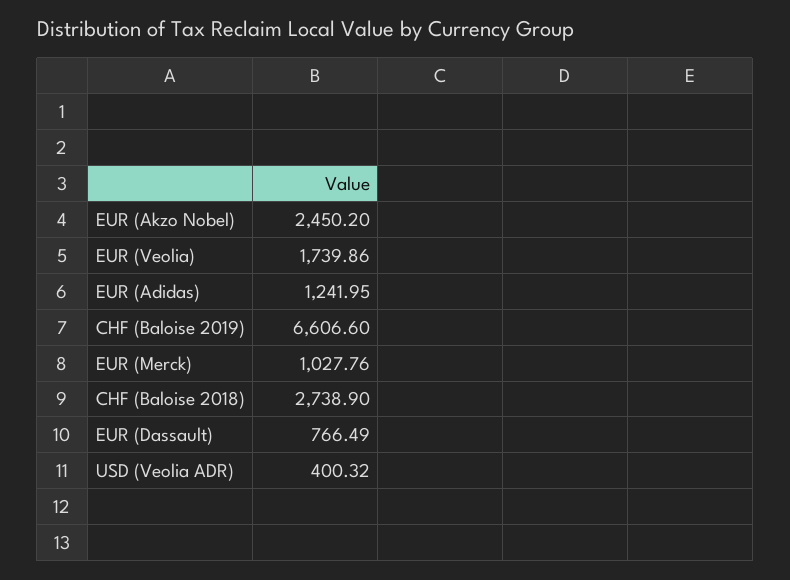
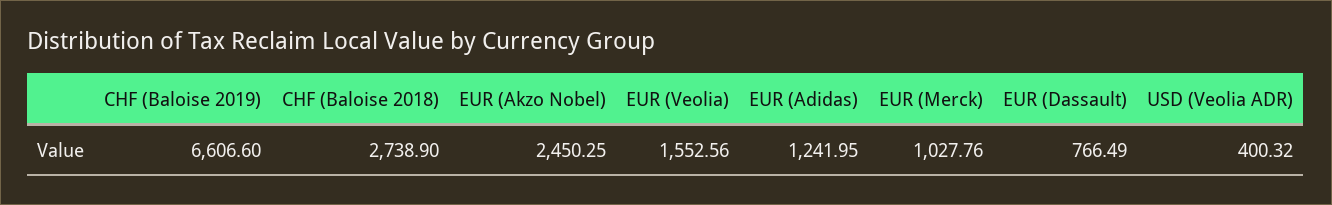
EUR (Akzo Nobel): 2450.2 -> 2450.25
EUR (Veolia): 1739.86 -> 1552.56

